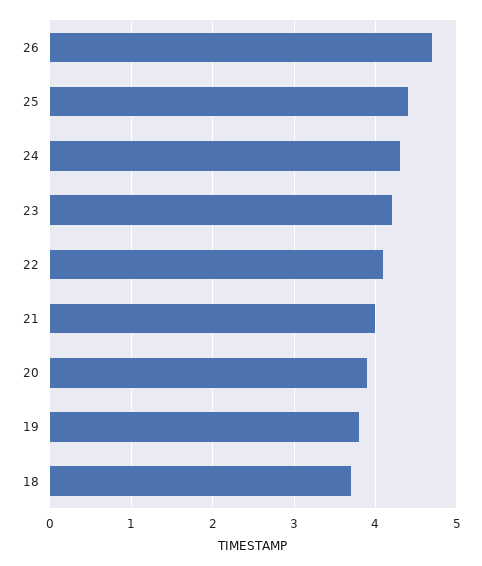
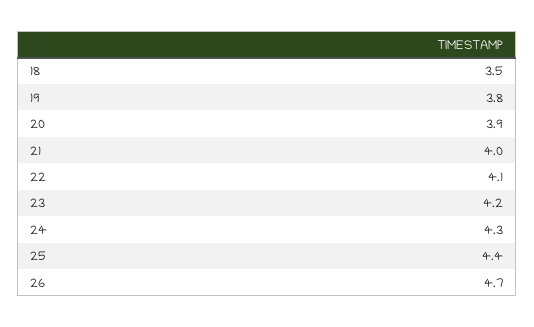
18: 3.7 -> 3.5

